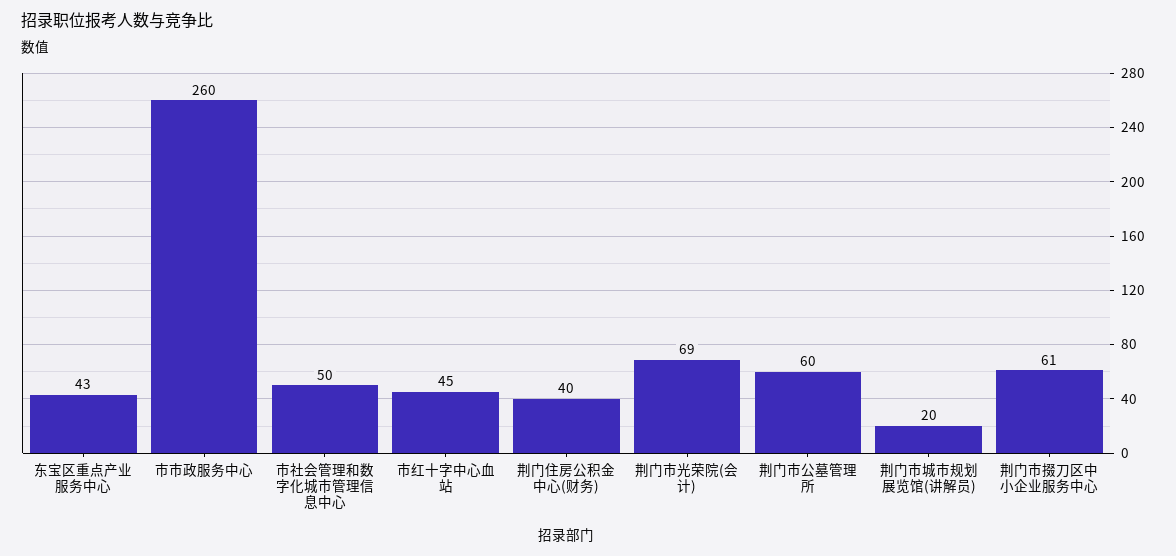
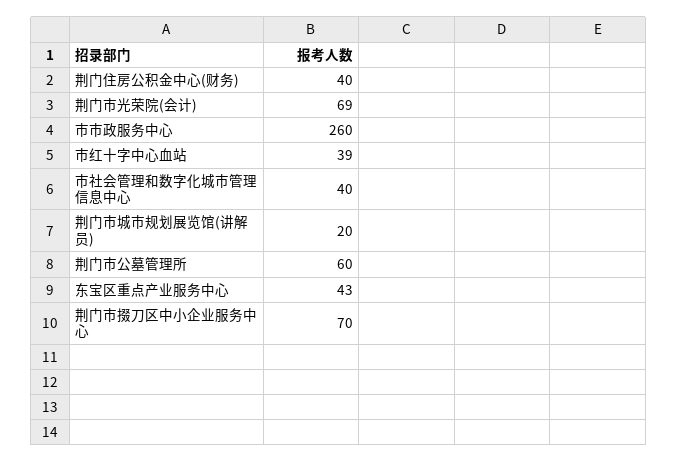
市社会管理和数字化城市管理信息中心: 50 -> 40
市红十字中心血站: 45 -> 39
荆门市掇刀区中小企业服务中心: 61 -> 70

